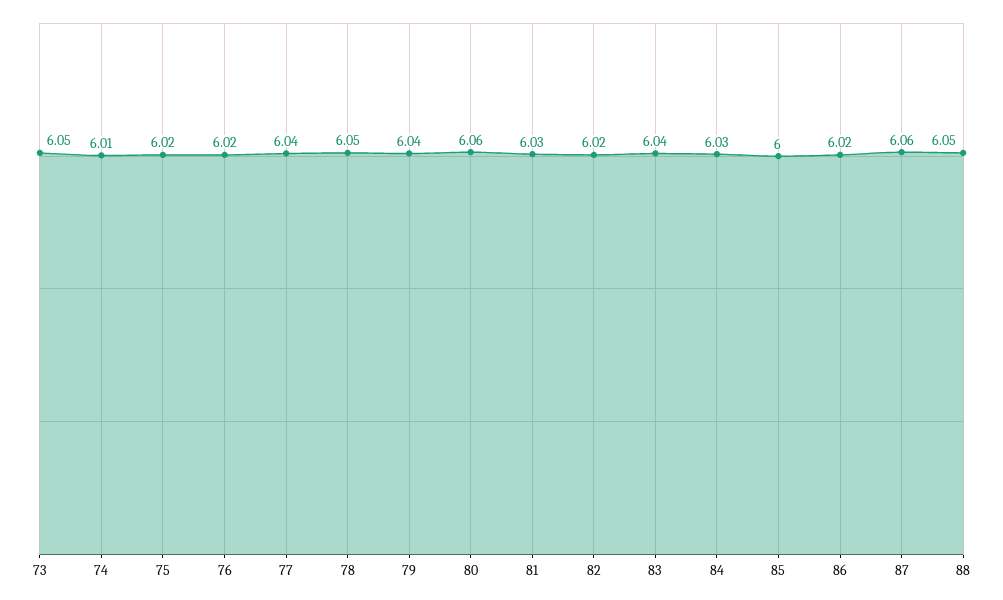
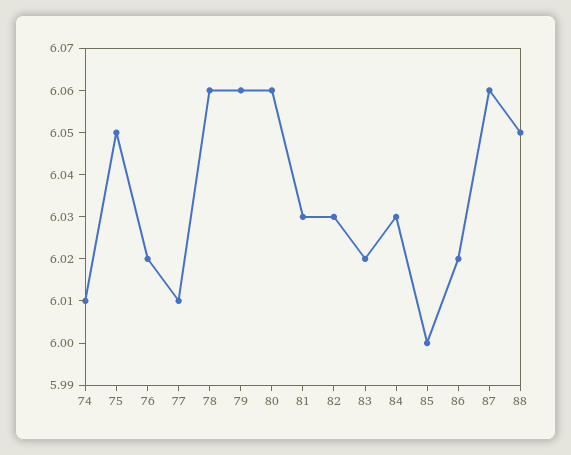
73: 6.05 -> none
75: 6.02 -> 6.05
77: 6.04 -> 6.01
78: 6.05 -> 6.06
79: 6.04 -> 6.06
82: 6.02 -> 6.03
83: 6.04 -> 6.02

